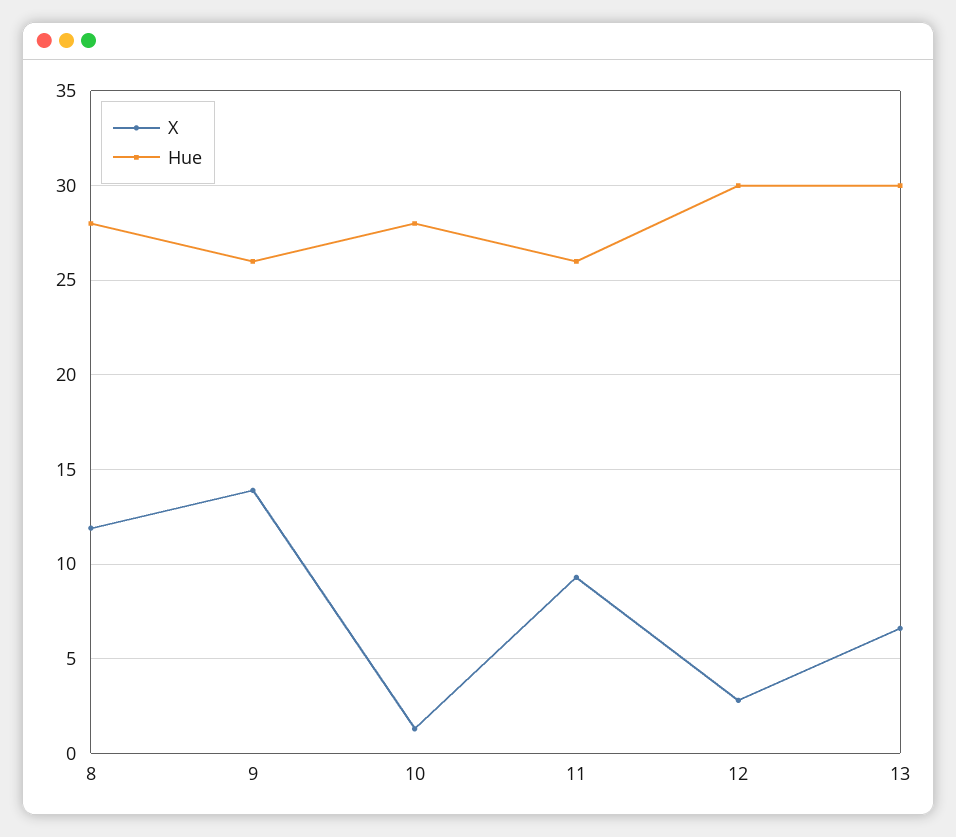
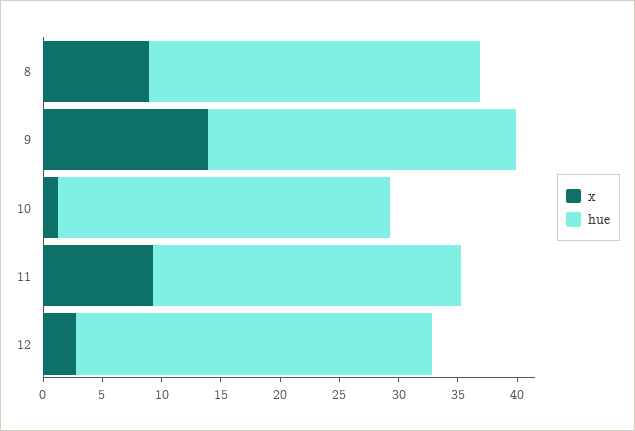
X, 8: 12 -> 9
X, 13: 6.5 -> none
Hue, 13: 30 -> none

